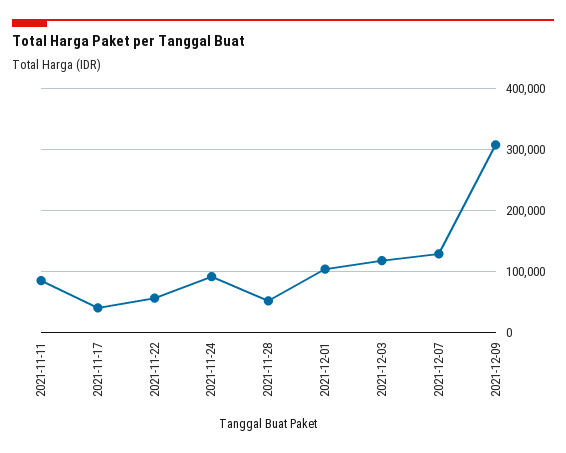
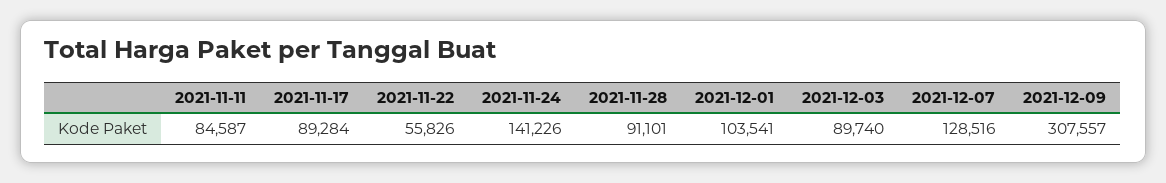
2021-11-17: 40000 -> 89284
2021-11-24: 90000 -> 141226
2021-11-28: 50000 -> 91101
2021-12-03: 120000 -> 89740

